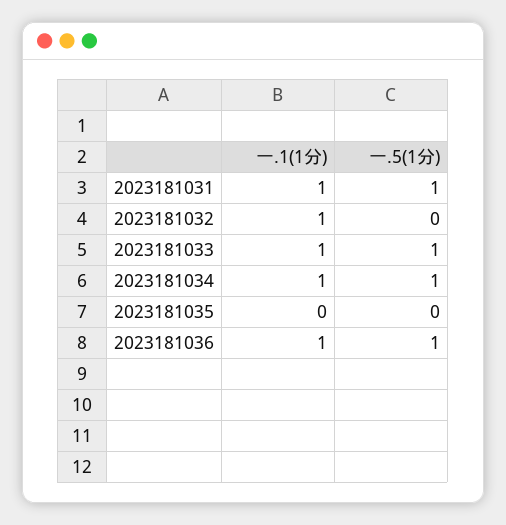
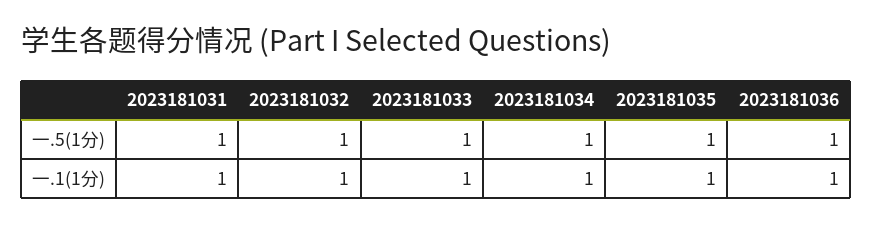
一.5(1分), 2023181032: 0 -> 1
一.1(1分), 2023181035: 0 -> 1
一.5(1分), 2023181035: 0 -> 1

